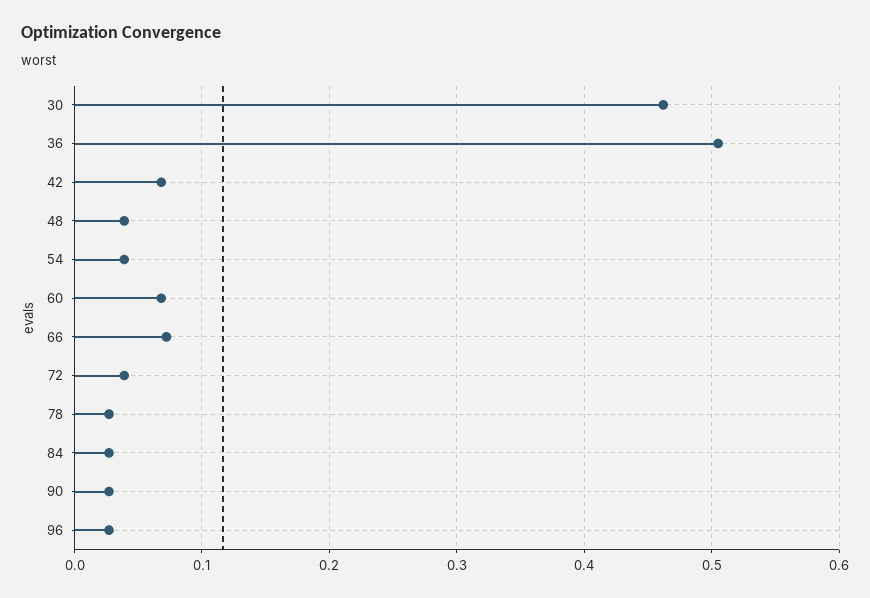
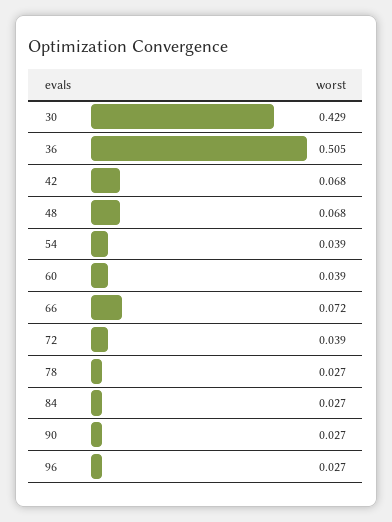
30: 0.46 -> 0.429
48: 0.04 -> 0.068
60: 0.07 -> 0.039

